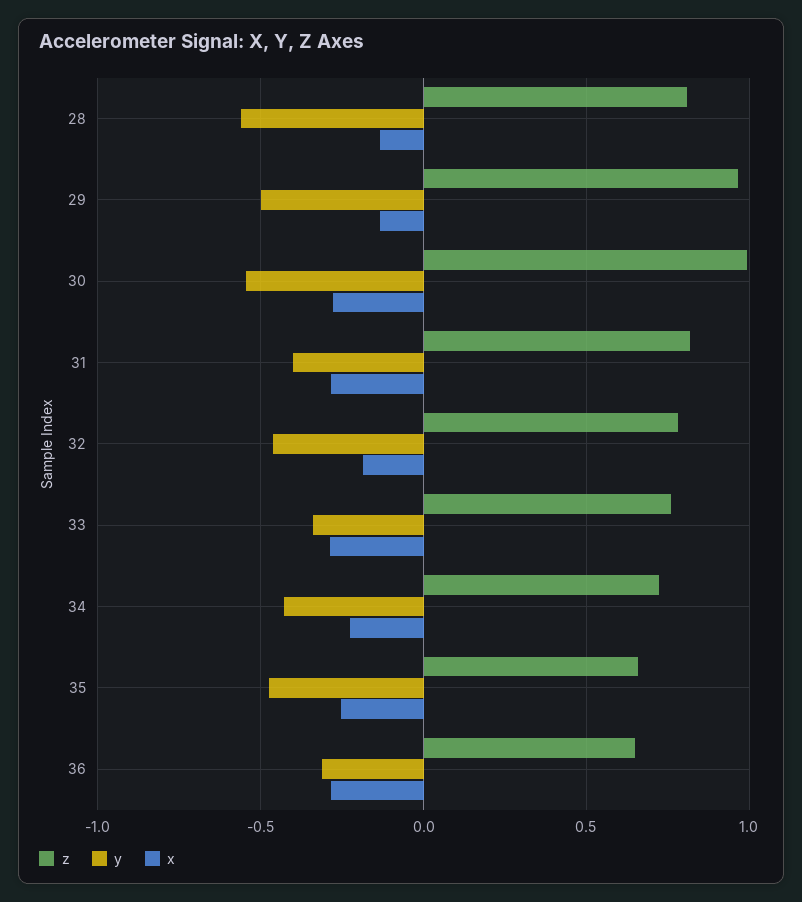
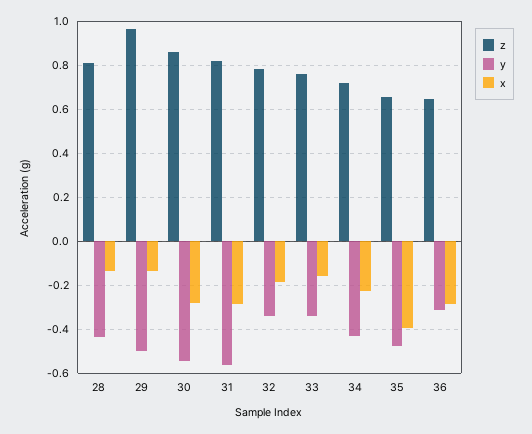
y, 28: -0.55 -> -0.45
z, 30: 1 -> 0.85
y, 31: -0.4 -> -0.55
y, 32: -0.45 -> -0.35
x, 33: -0.3 -> -0.15
x, 35: -0.25 -> -0.4

